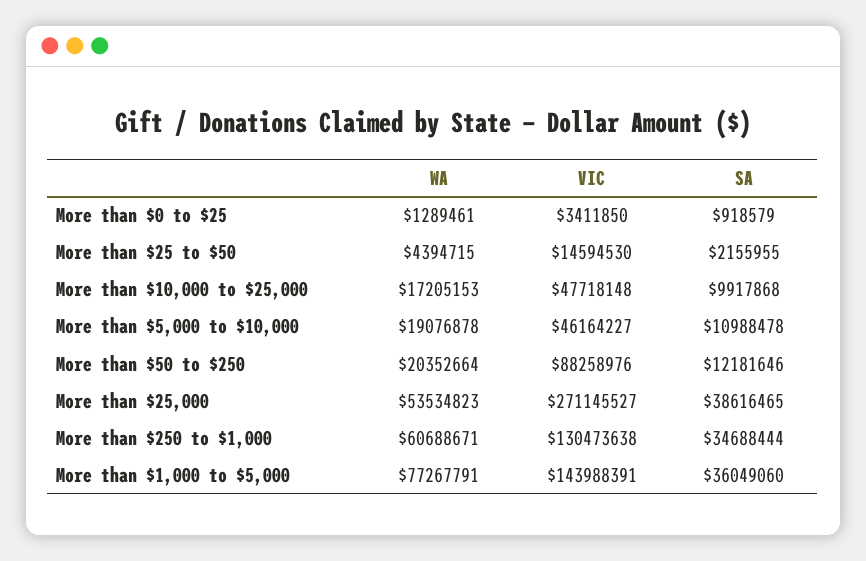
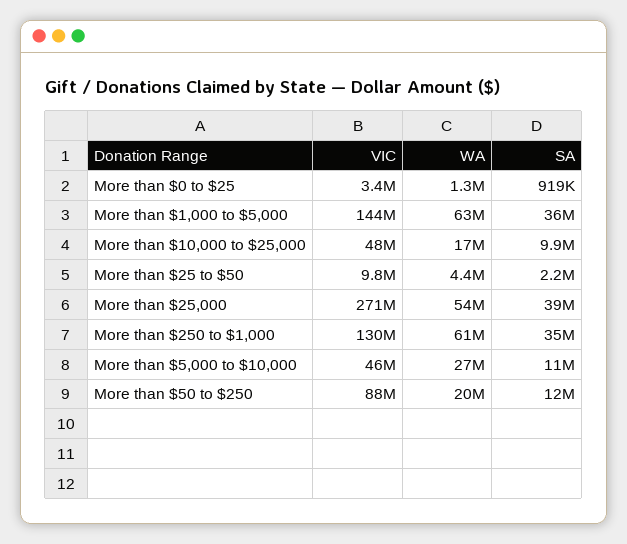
VIC, More than $25 to $50: 14594530 -> 9800000
WA, More than $5,000 to $10,000: 19076878 -> 27000000
WA, More than $1,000 to $5,000: 77267791 -> 63000000

